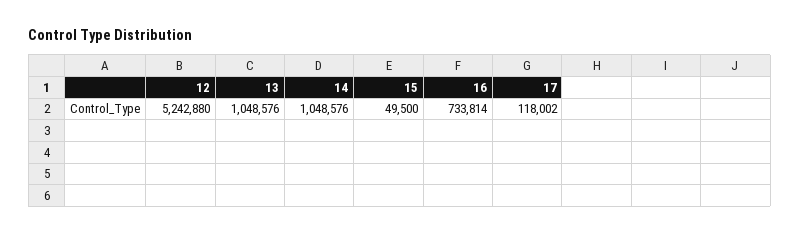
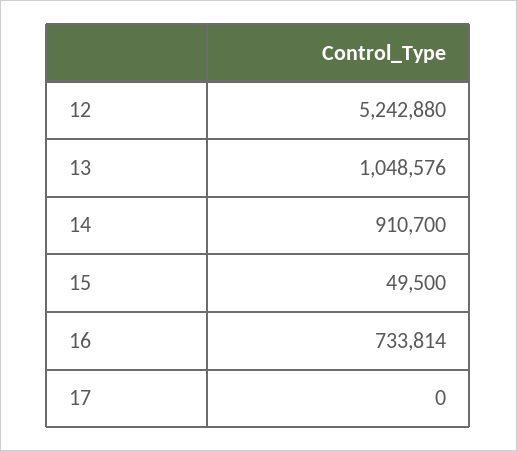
14: 1048576 -> 910700
17: 118002 -> 0

